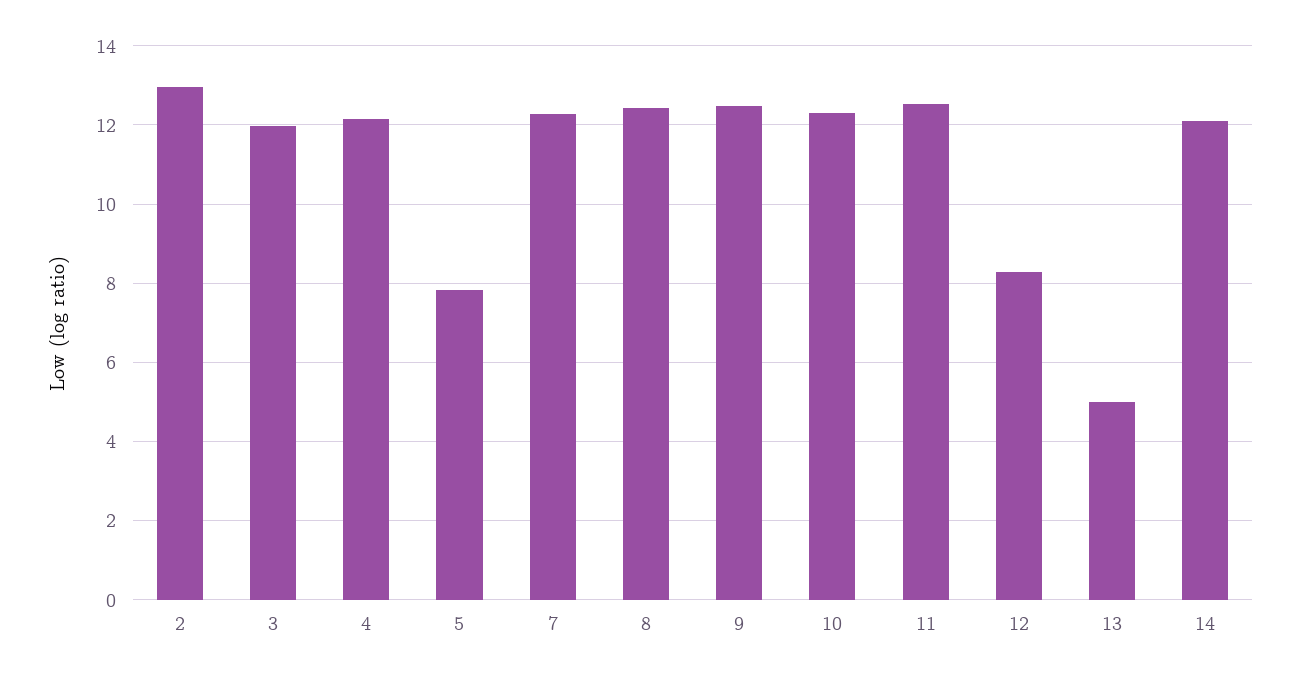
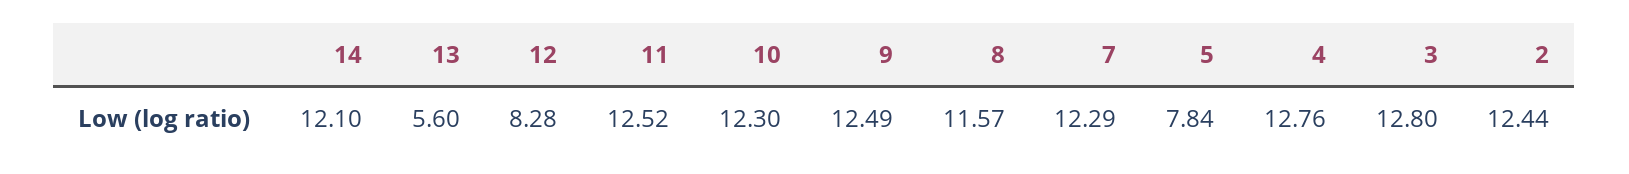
2: 13 -> 12.44
3: 12 -> 12.8
4: 12.2 -> 12.76
8: 12.4 -> 11.57
13: 5 -> 5.6

